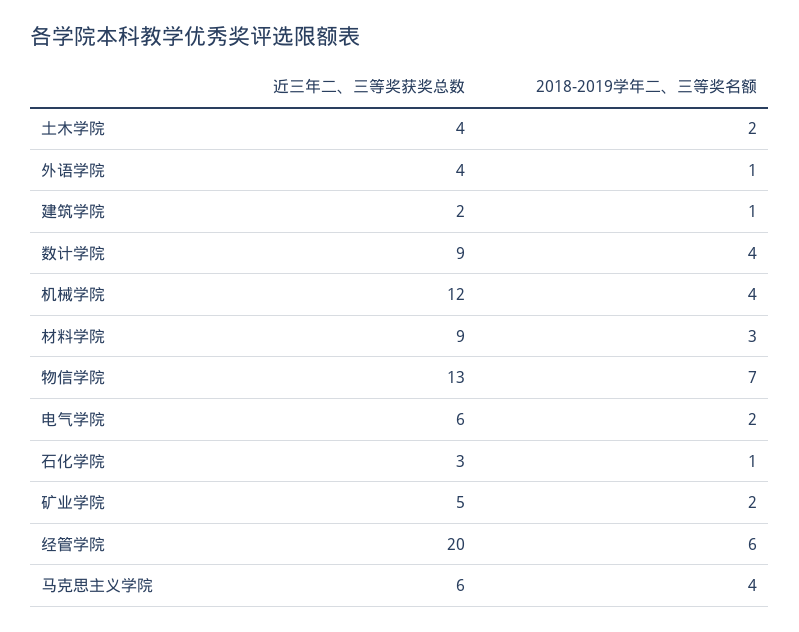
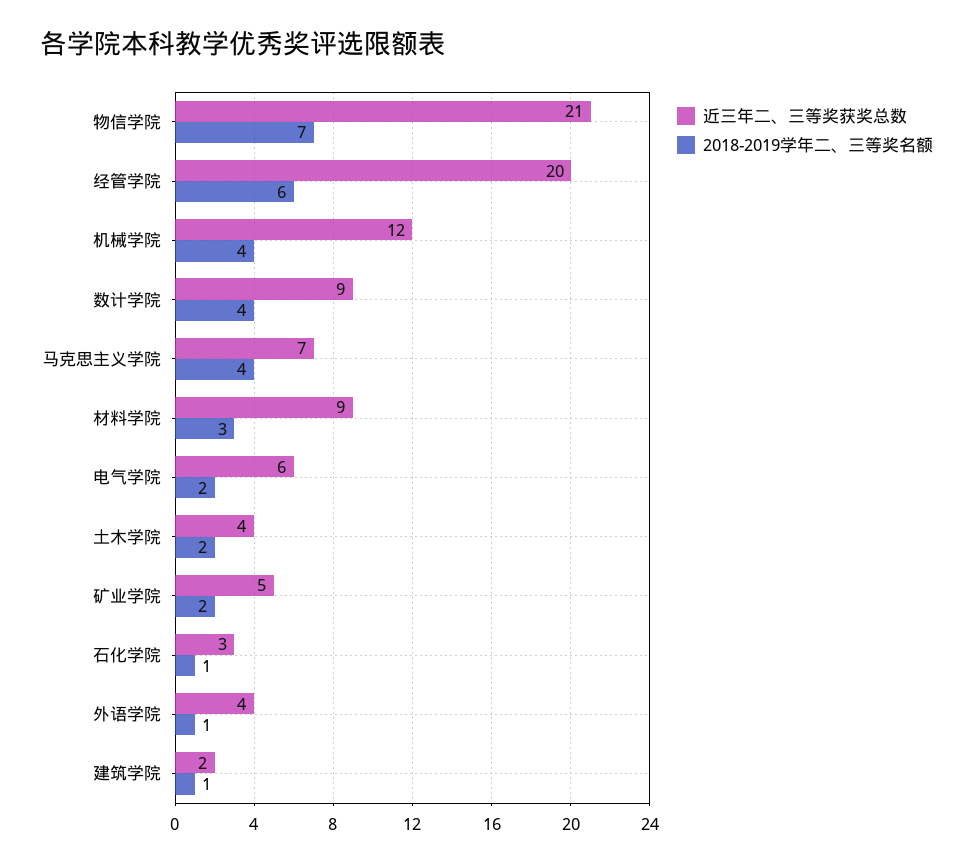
近三年二、三等奖获奖总数, 物信学院: 13 -> 21
近三年二、三等奖获奖总数, 马克思主义学院: 6 -> 7

